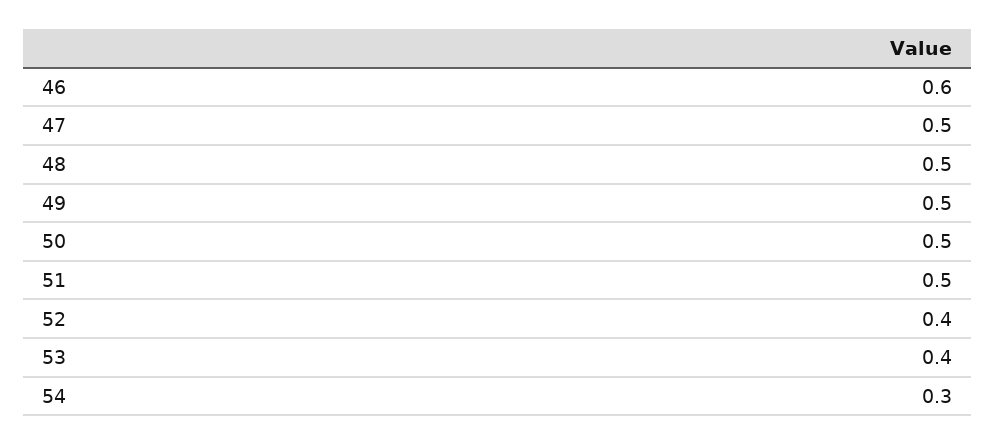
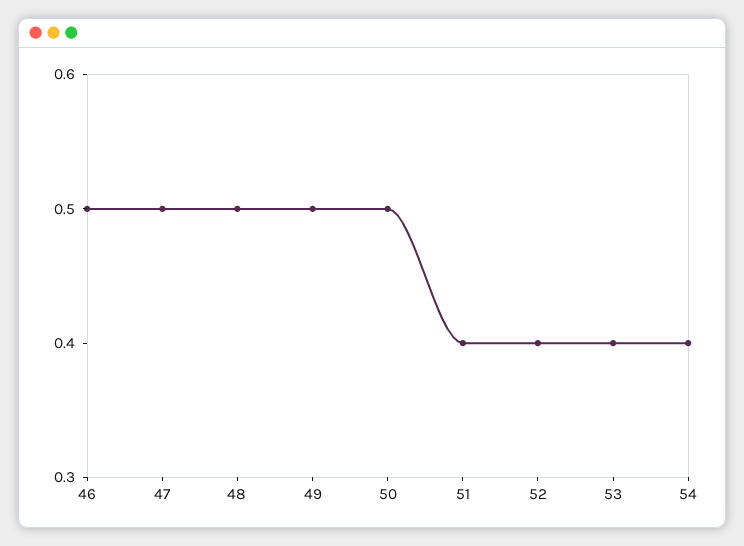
46: 0.6 -> 0.5
51: 0.5 -> 0.4
54: 0.3 -> 0.4

